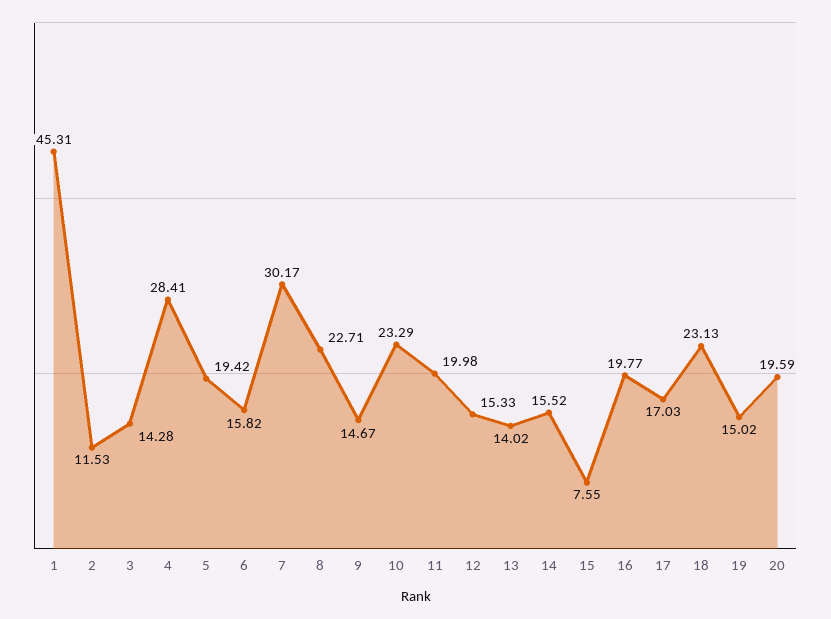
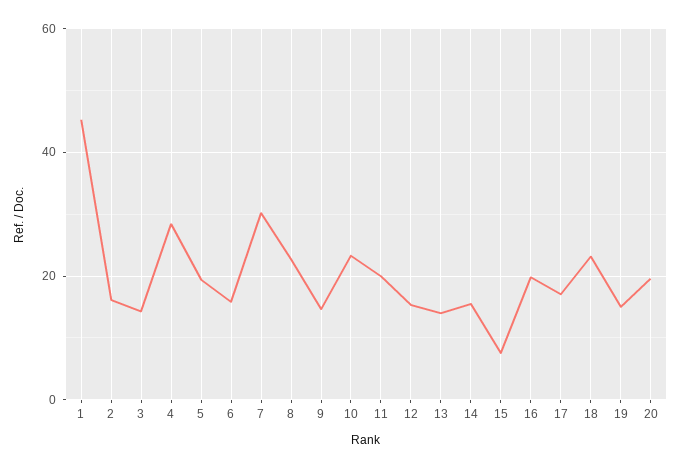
2: 11.53 -> 16

